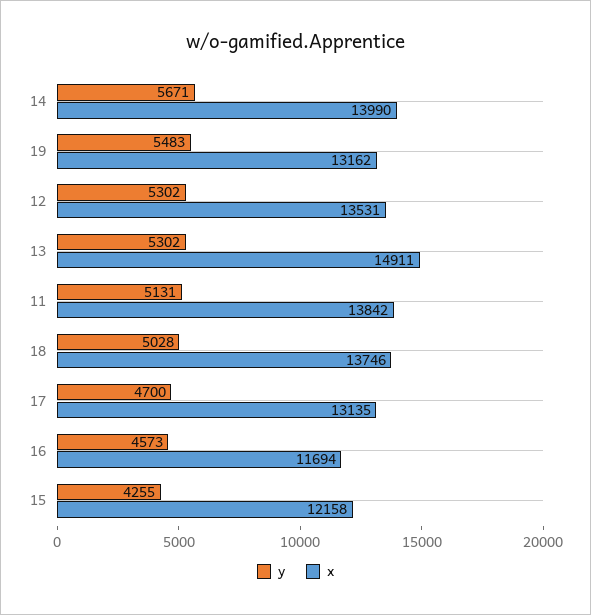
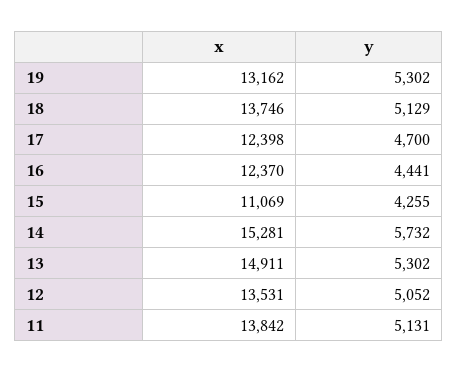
y, 14: 5671 -> 5732
x, 14: 13990 -> 15281
y, 19: 5483 -> 5302
y, 12: 5302 -> 5052
y, 18: 5028 -> 5129
x, 17: 13135 -> 12398
y, 16: 4573 -> 4441
x, 16: 11694 -> 12370
x, 15: 12158 -> 11069

